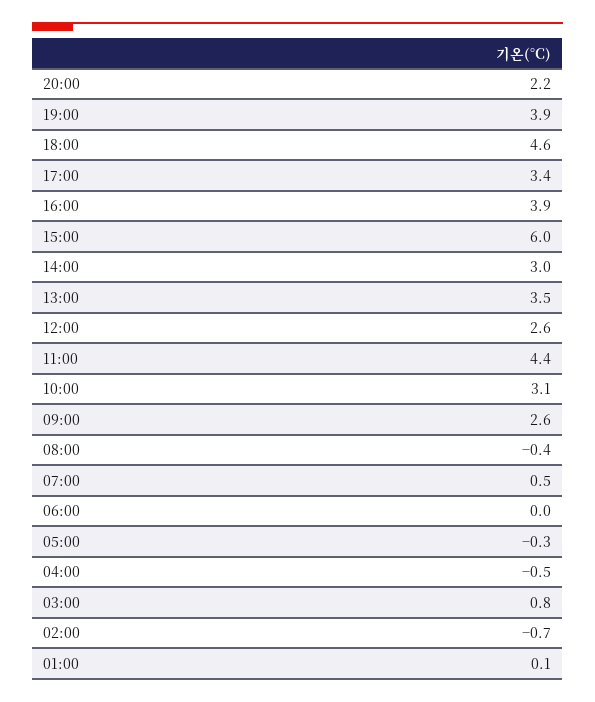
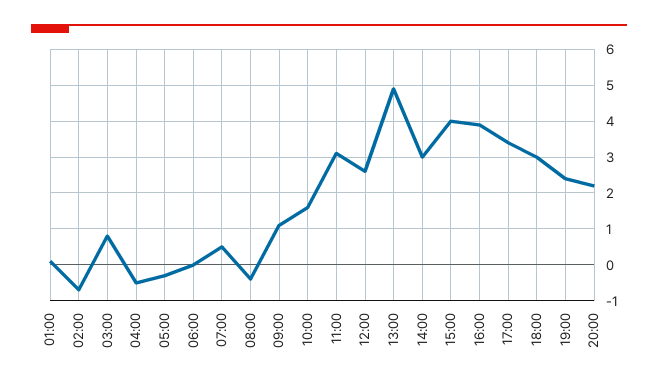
19:00: 3.9 -> 2.5
18:00: 4.6 -> 3
15:00: 6 -> 4
13:00: 3.5 -> 5
11:00: 4.4 -> 3
10:00: 3.1 -> 1.5
09:00: 2.6 -> 1

